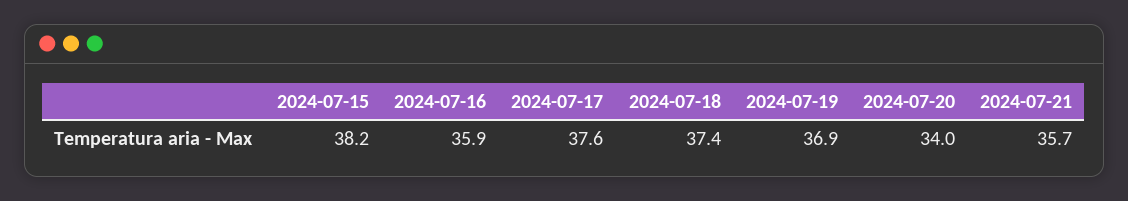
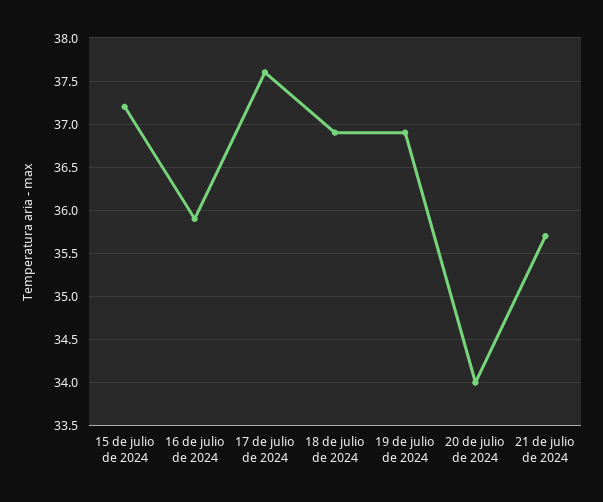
2024-07-15: 38.2 -> 37.2
2024-07-18: 37.4 -> 36.9

